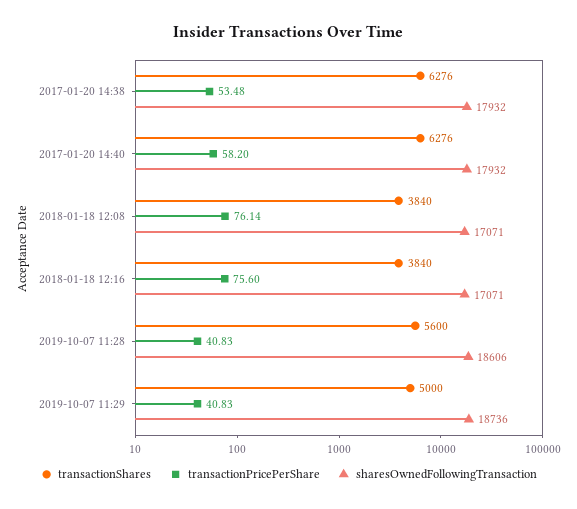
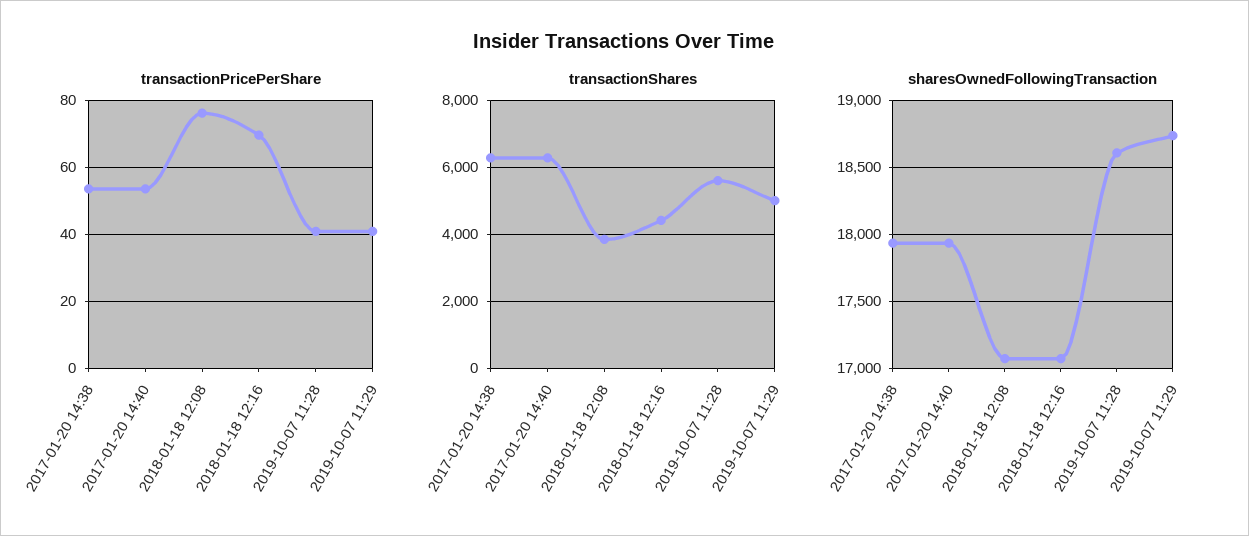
transactionPricePerShare, 2017-01-20 14:40: 58.2 -> 54
transactionShares, 2018-01-18 12:16: 3840 -> 4400
transactionPricePerShare, 2018-01-18 12:16: 75.6 -> 70

